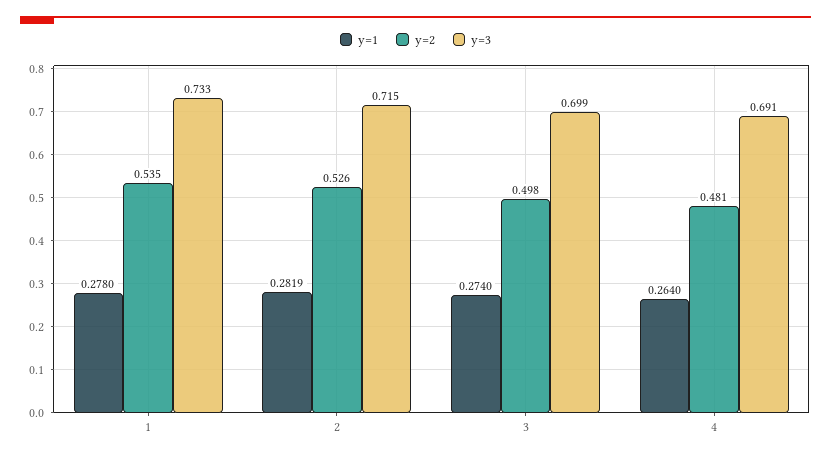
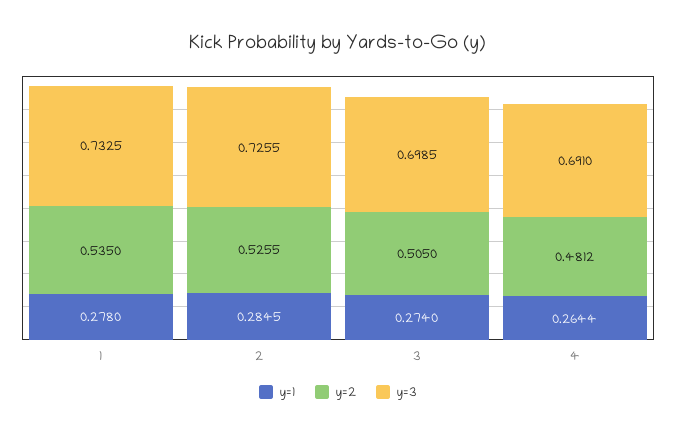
y=1, 2: 0.2819 -> 0.2845
y=3, 2: 0.715 -> 0.7255
y=2, 3: 0.498 -> 0.505
y=1, 4: 0.264 -> 0.2644

